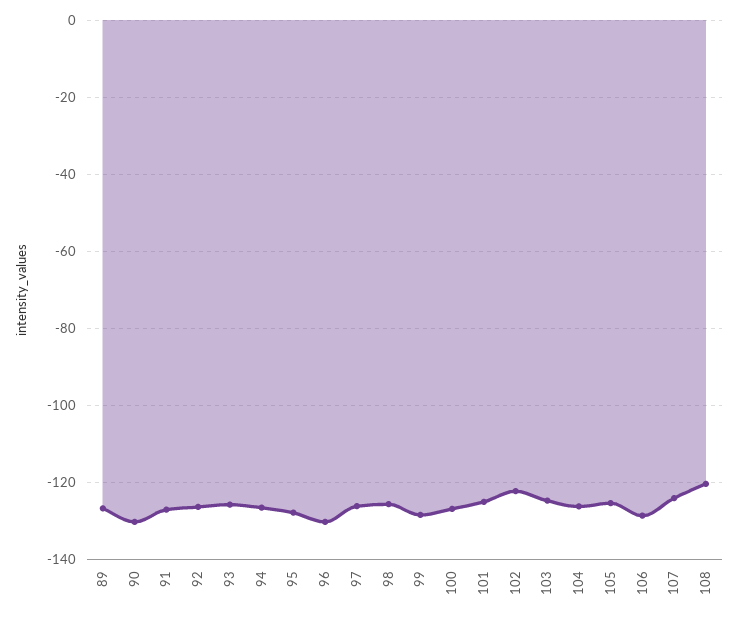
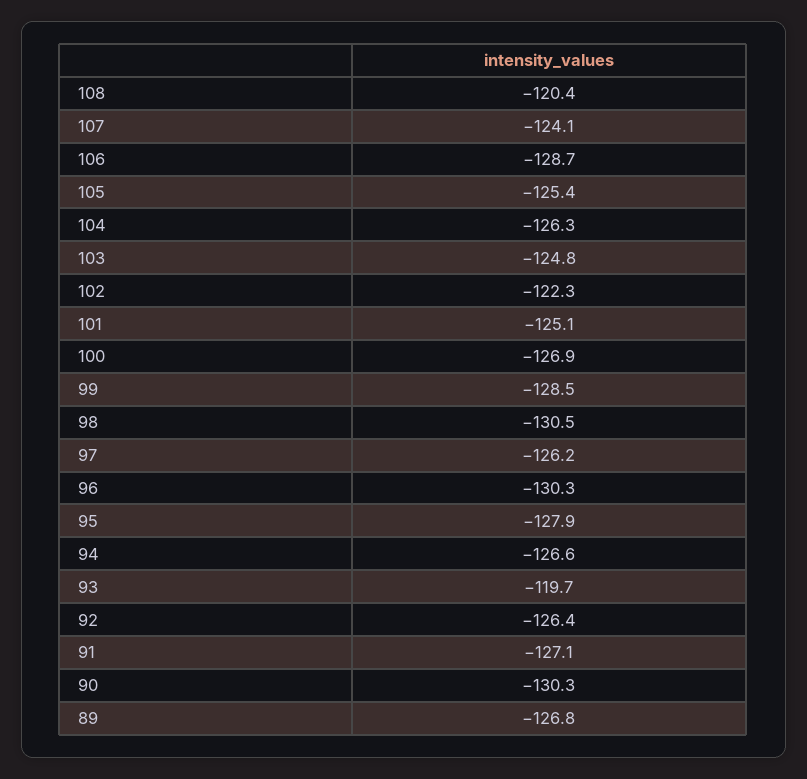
93: -126 -> -119.7
98: -126 -> -130.5

